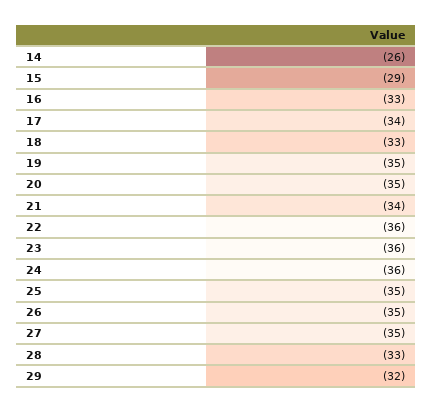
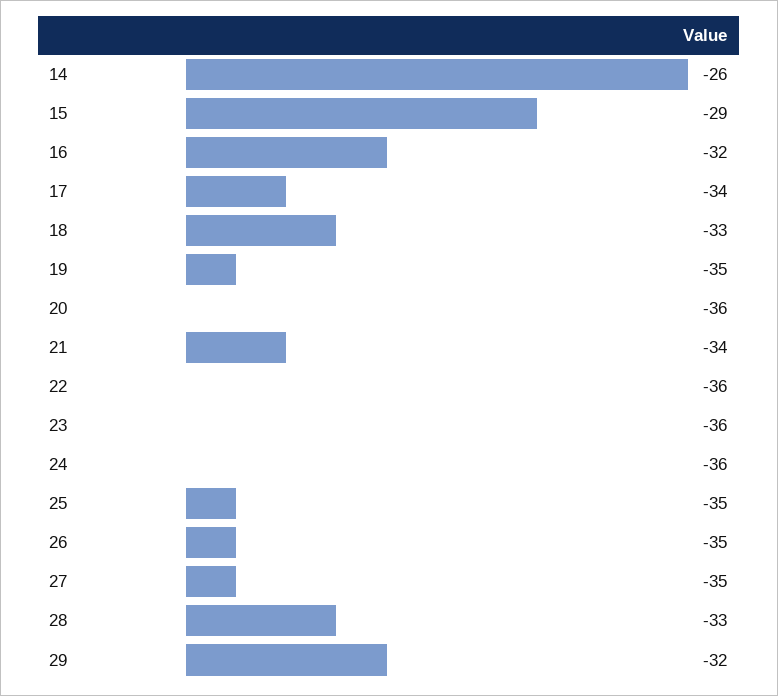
16: -33 -> -32
20: -35 -> -36

